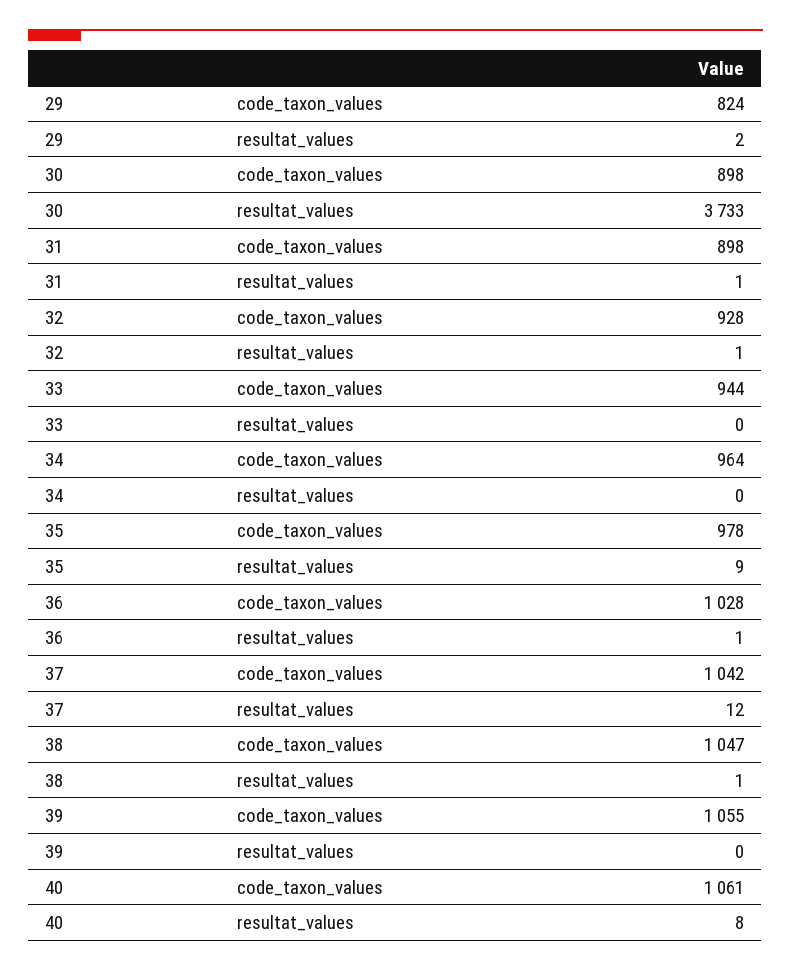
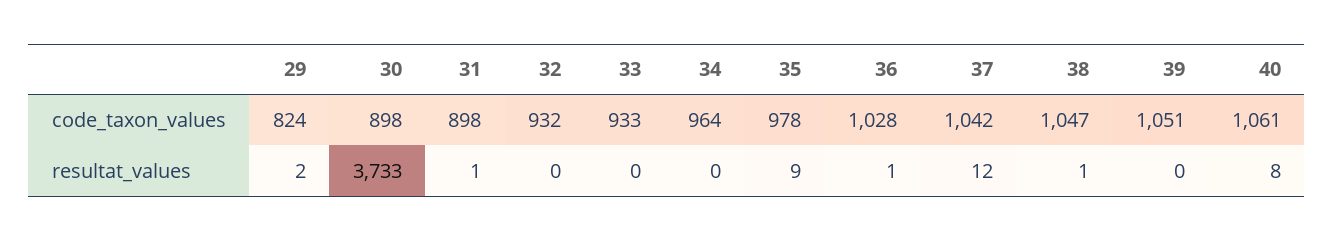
32, code_taxon_values: 928 -> 932
32, resultat_values: 1 -> 0
33, code_taxon_values: 944 -> 933
39, code_taxon_values: 1055 -> 1051

